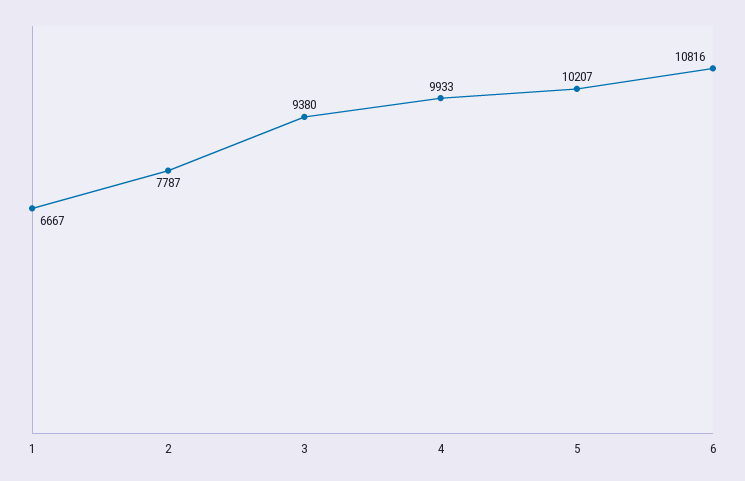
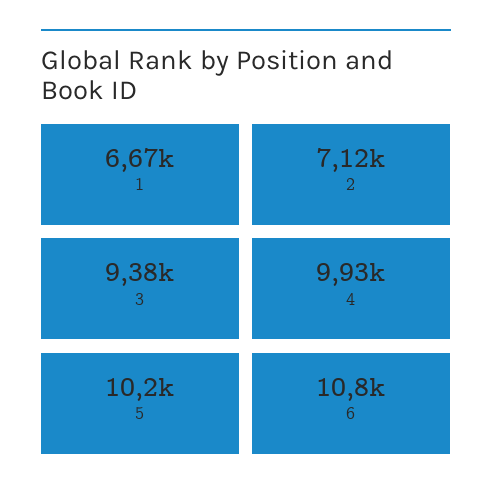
2: 7787 -> 7120

